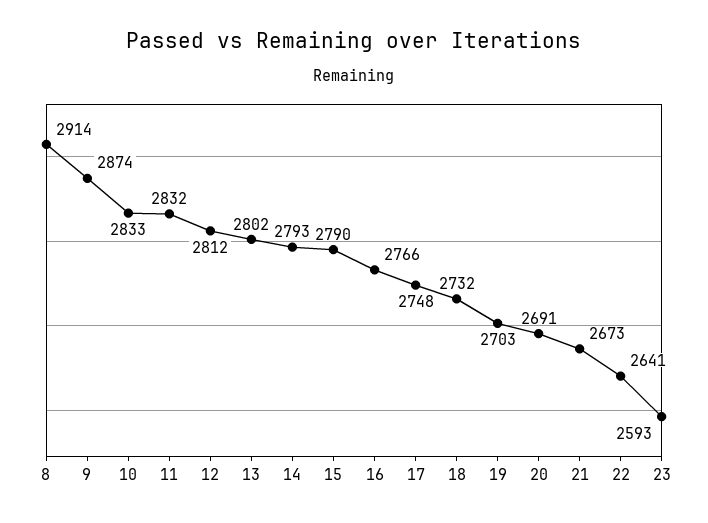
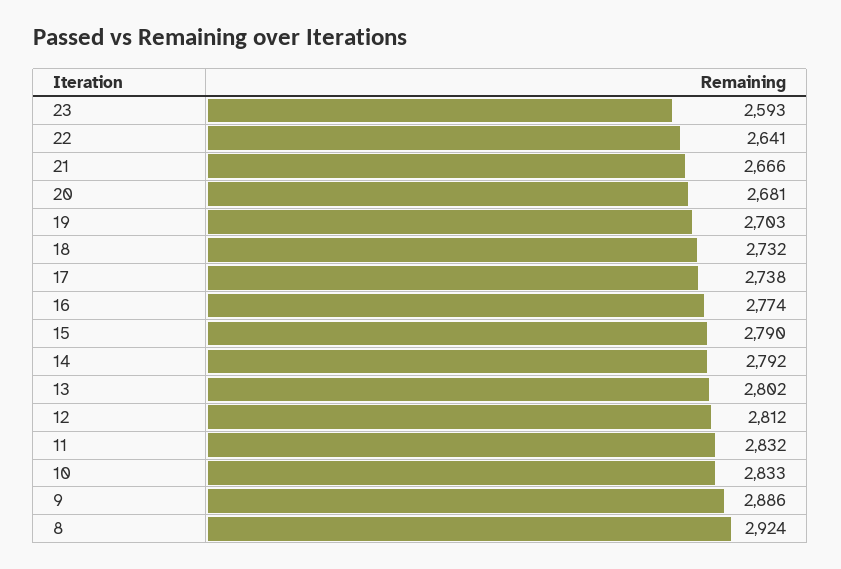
8: 2914 -> 2924
9: 2874 -> 2886
14: 2793 -> 2792
16: 2766 -> 2774
17: 2748 -> 2738
20: 2691 -> 2681
21: 2673 -> 2666

